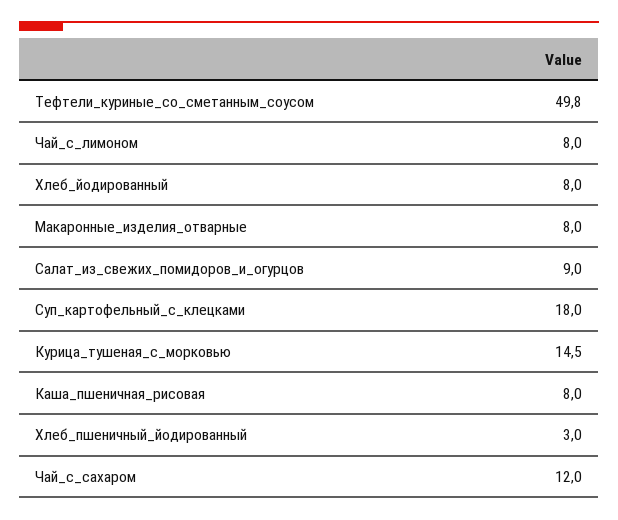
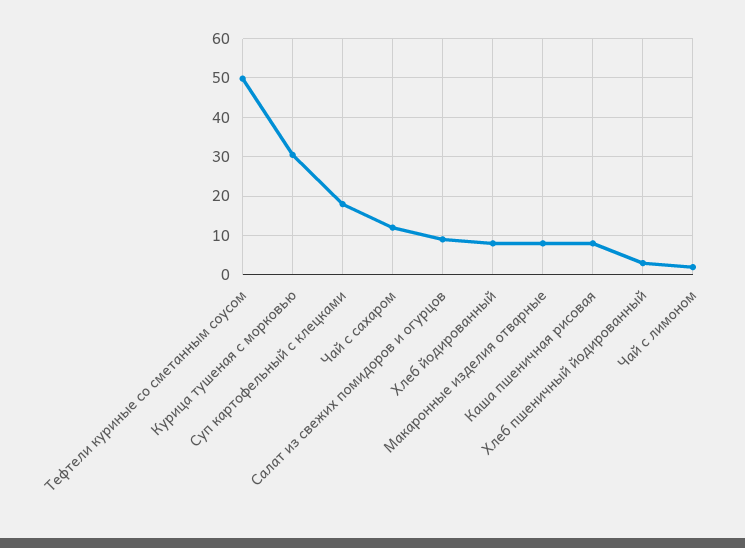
Чай_с_лимоном: 8 -> 2
Курица_тушеная_с_морковью: 14.5 -> 30

